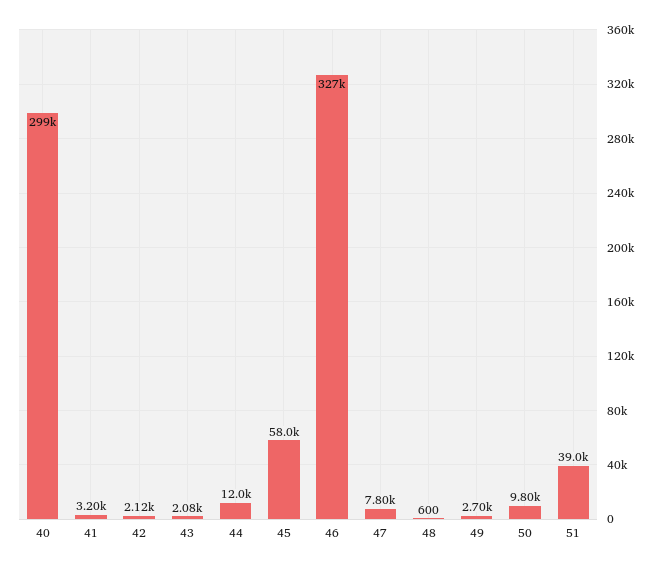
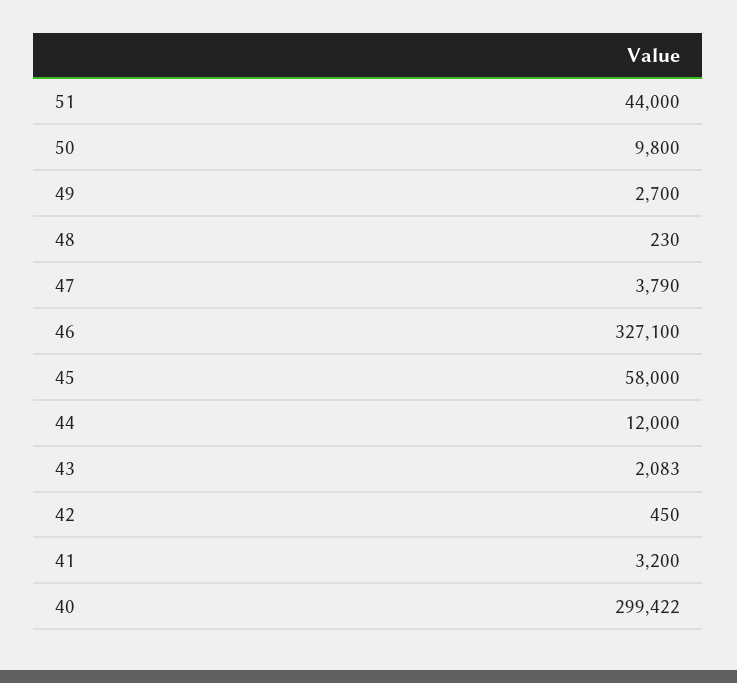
42: 2120 -> 450
47: 7800 -> 3790
48: 600 -> 230
51: 39000 -> 44000

